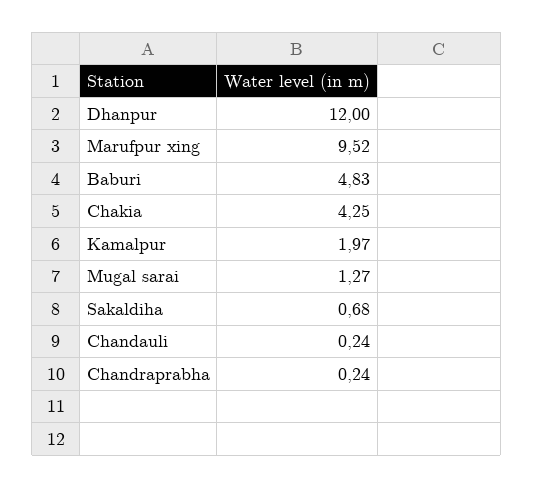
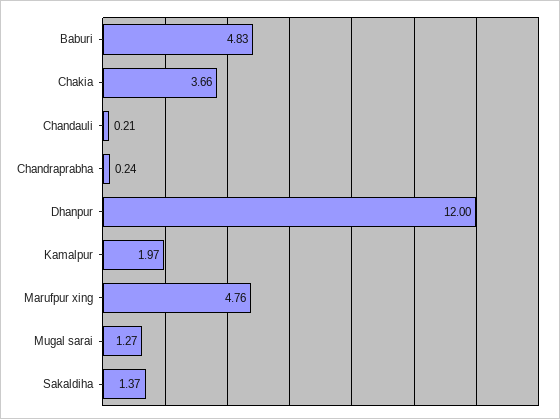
Marufpur xing: 9.52 -> 4.76
Chakia: 4.25 -> 3.66
Sakaldiha: 0.68 -> 1.37
Chandauli: 0.24 -> 0.21

